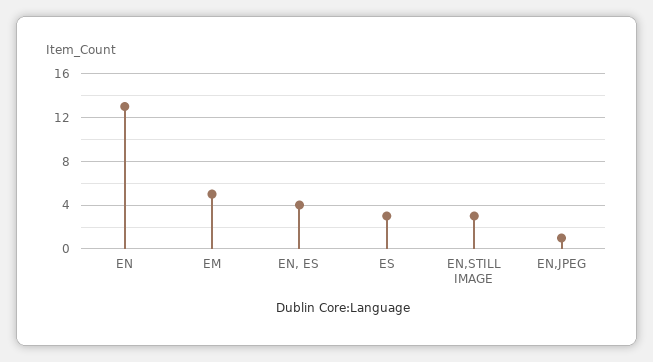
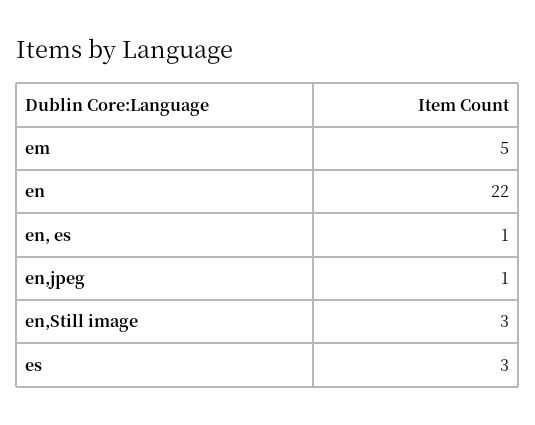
EN: 13 -> 22
EN, ES: 4 -> 1

